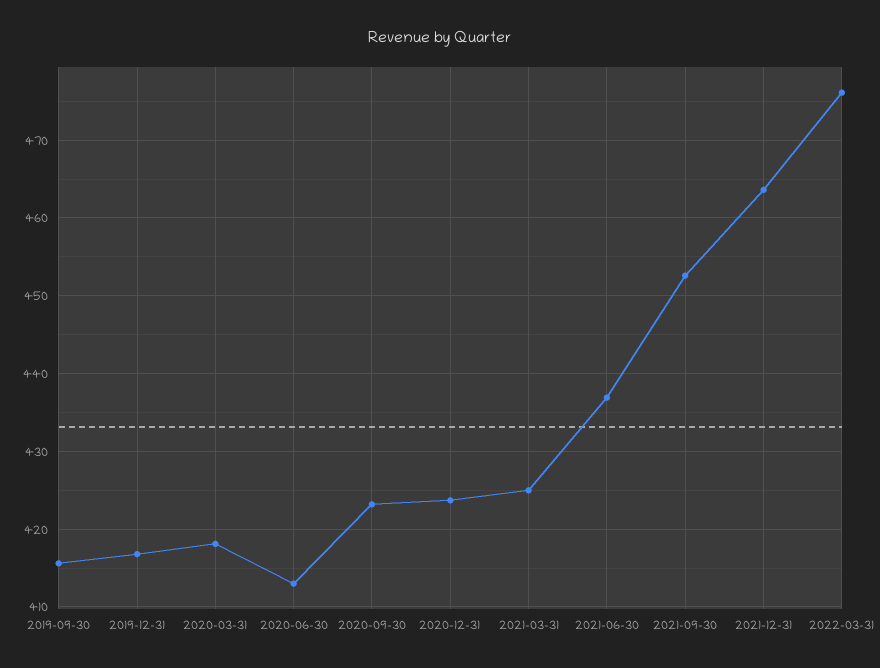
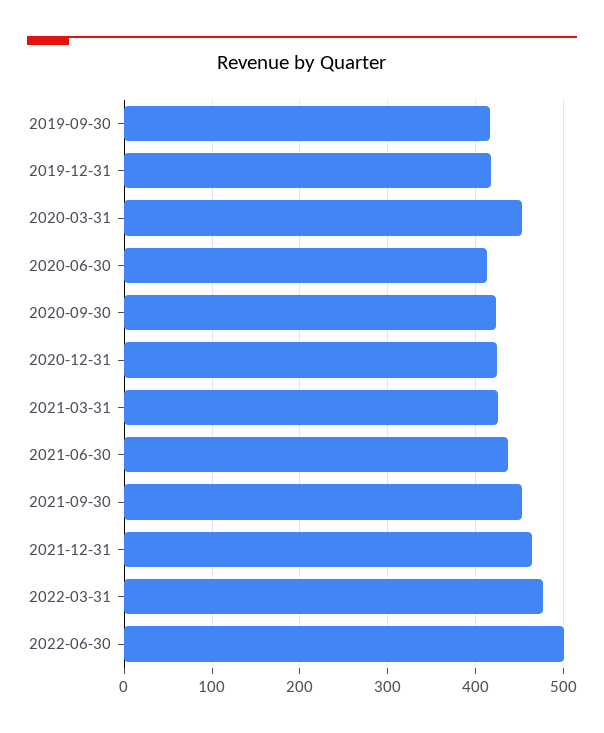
2020-03-31: 418 -> 450
2022-06-30: none -> 500

